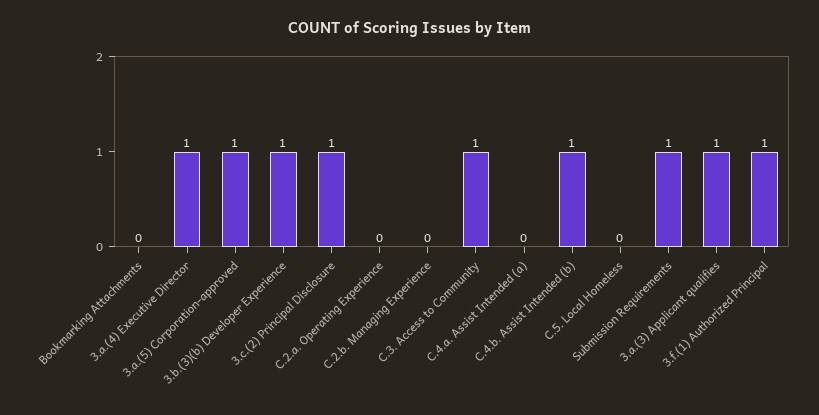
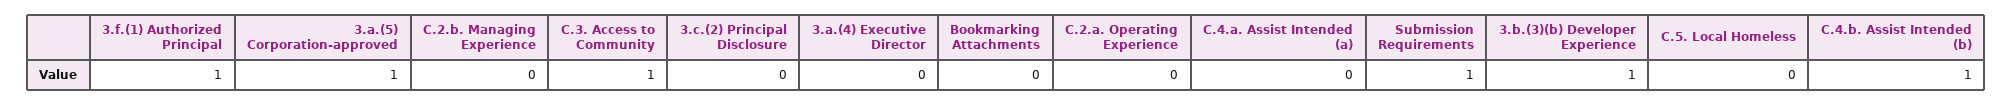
3.a.(4) Executive Director: 1 -> 0
3.c.(2) Principal Disclosure: 1 -> 0
3.a.(3) Applicant qualifies: 1 -> none

